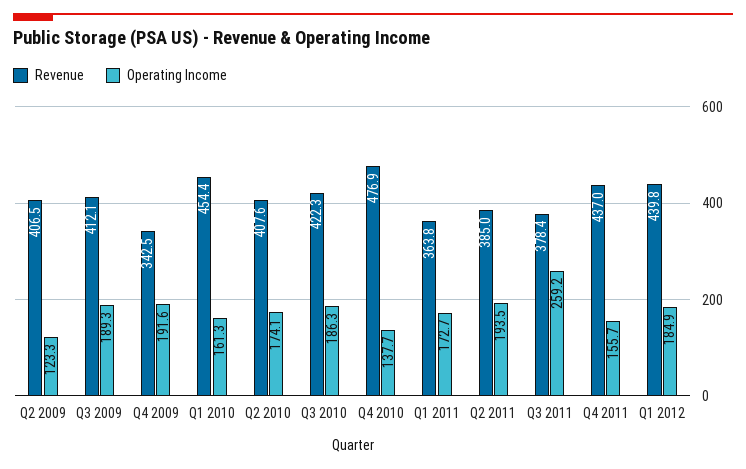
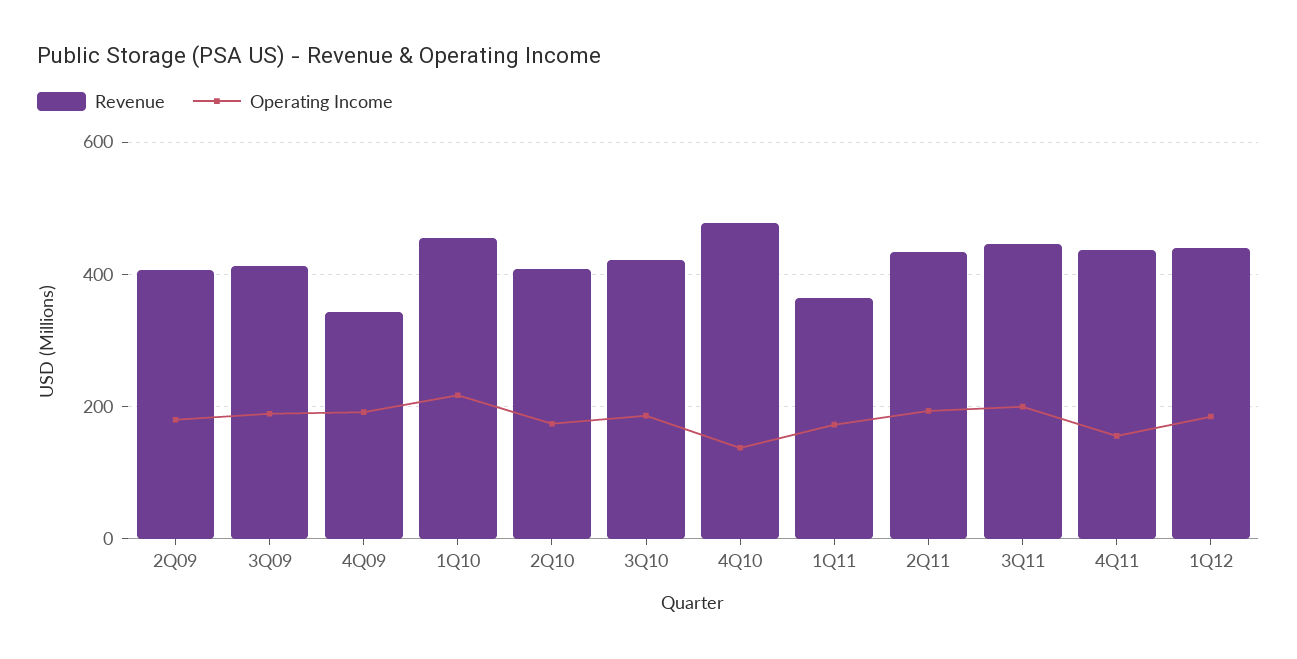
Operating Income, Q2 2009: 123.3 -> 180
Operating Income, Q1 2010: 161.3 -> 220
Revenue, Q2 2011: 385 -> 440
Revenue, Q3 2011: 378.4 -> 440
Operating Income, Q3 2011: 259.2 -> 200

